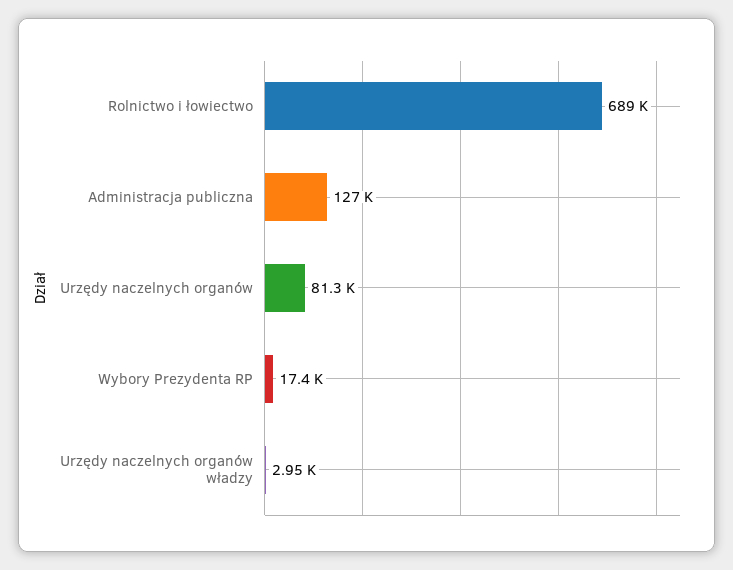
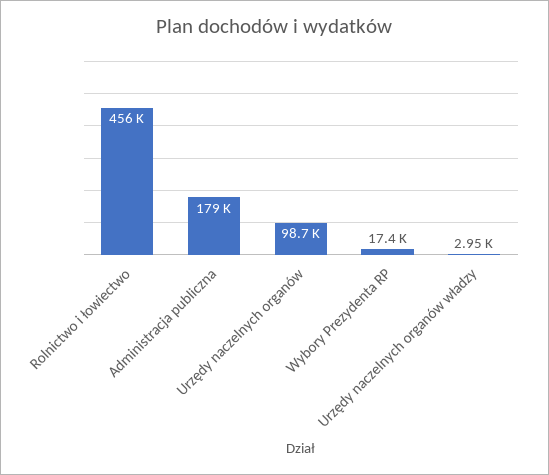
Rolnictwo i łowiectwo: 689000 -> 456000
Administracja publiczna: 127000 -> 179000
Urzędy naczelnych organów: 81300 -> 98700

